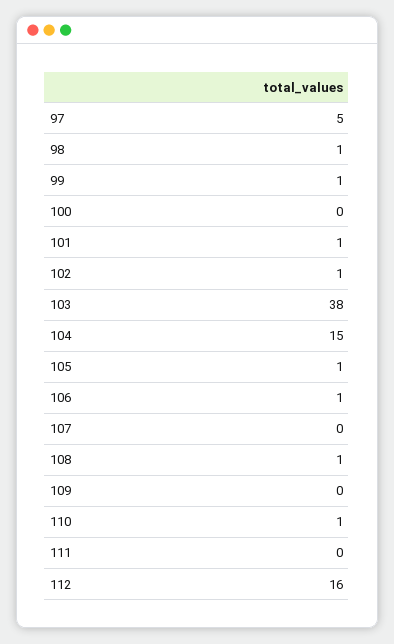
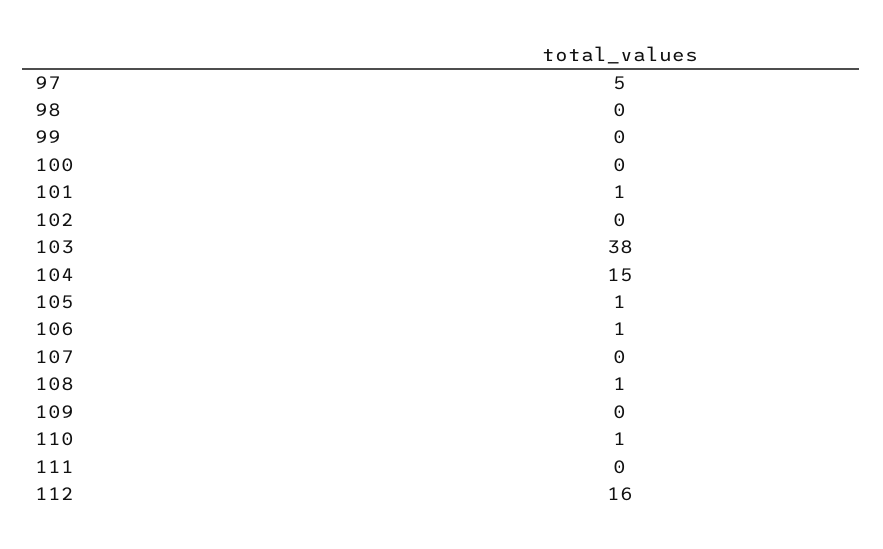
98: 1 -> 0
99: 1 -> 0
102: 1 -> 0

